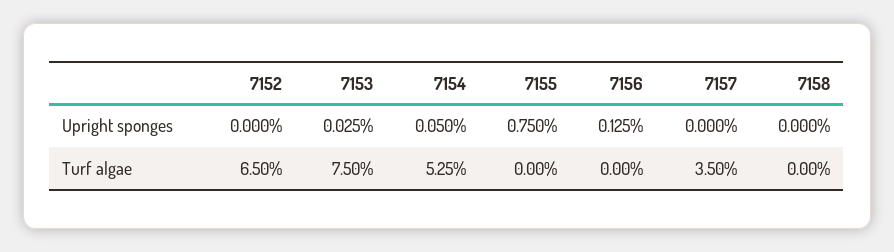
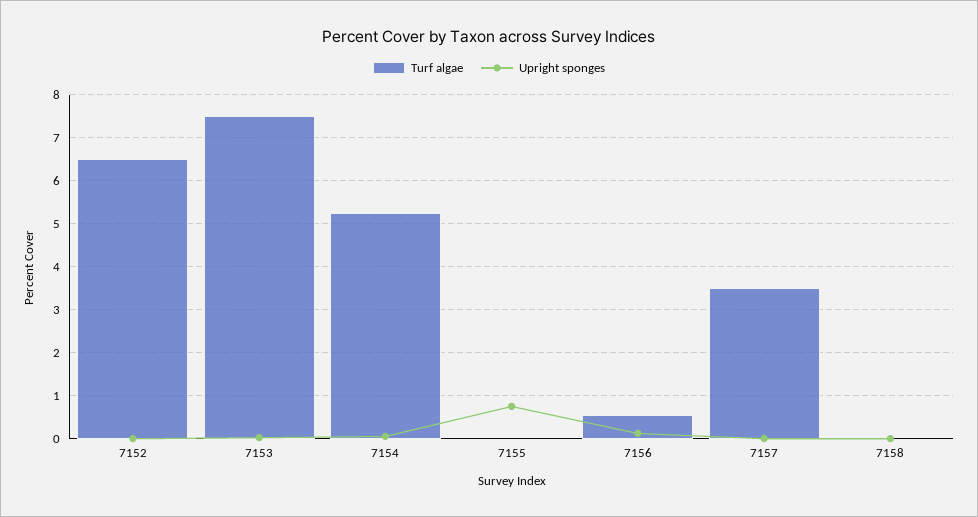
Turf algae, 7156: 0 -> 0.6

